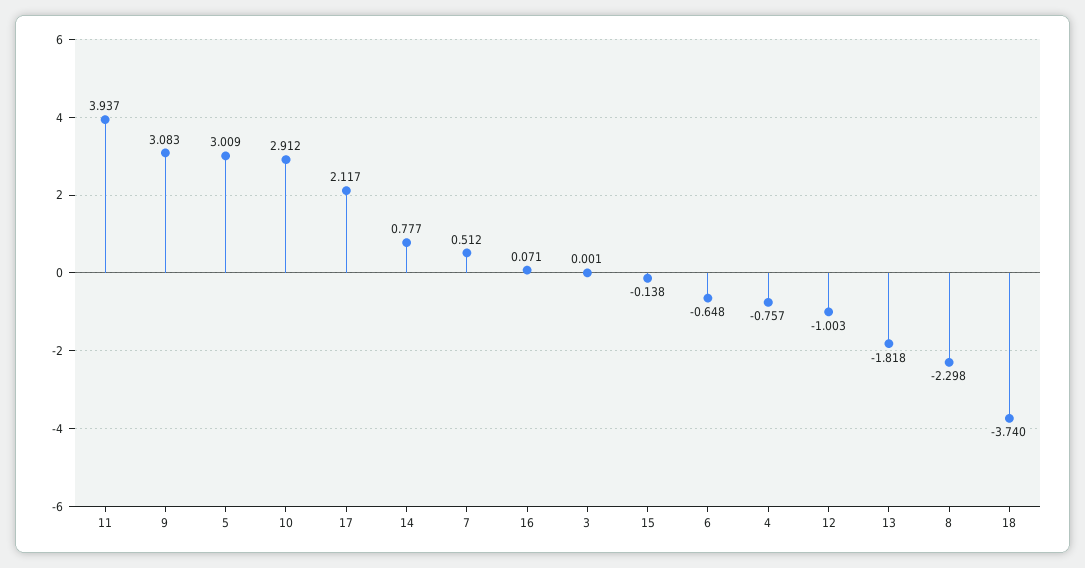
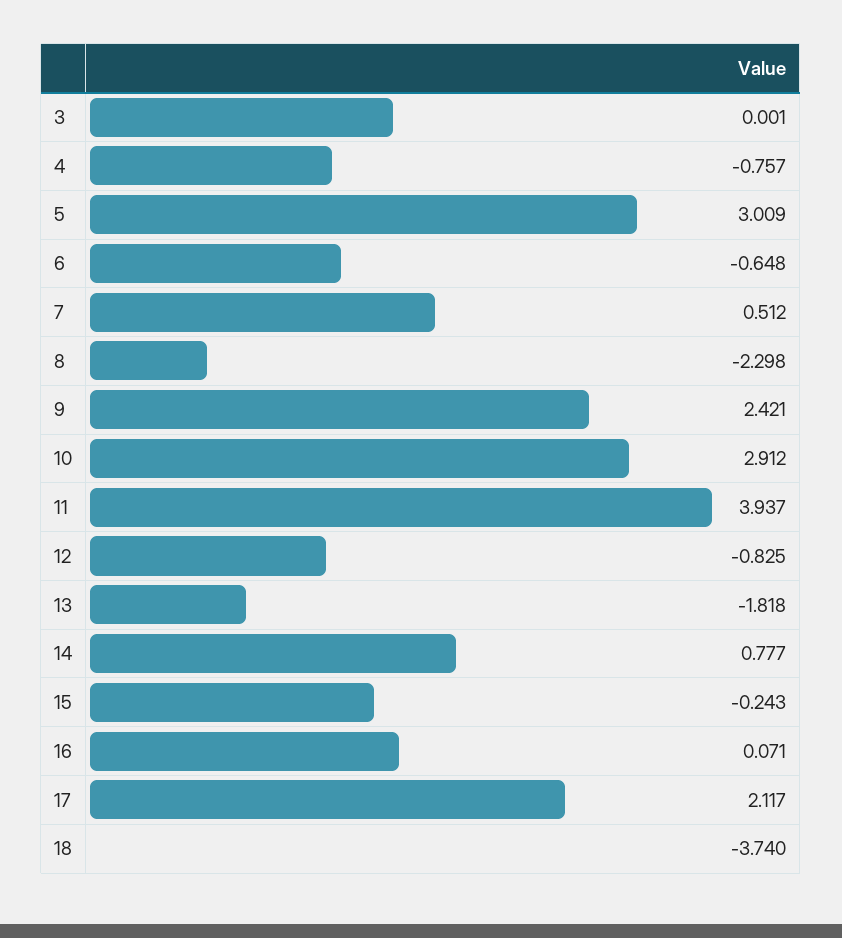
9: 3.083 -> 2.421
15: -0.138 -> -0.243
12: -1.003 -> -0.825

